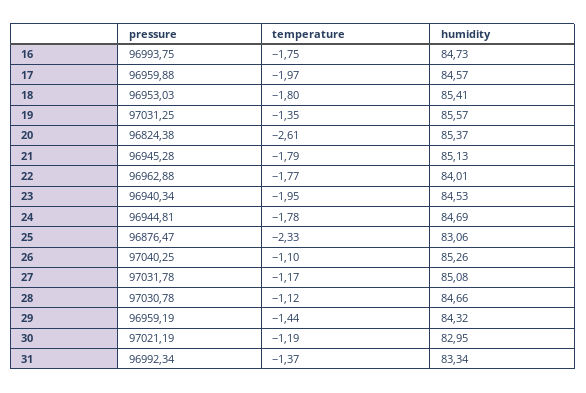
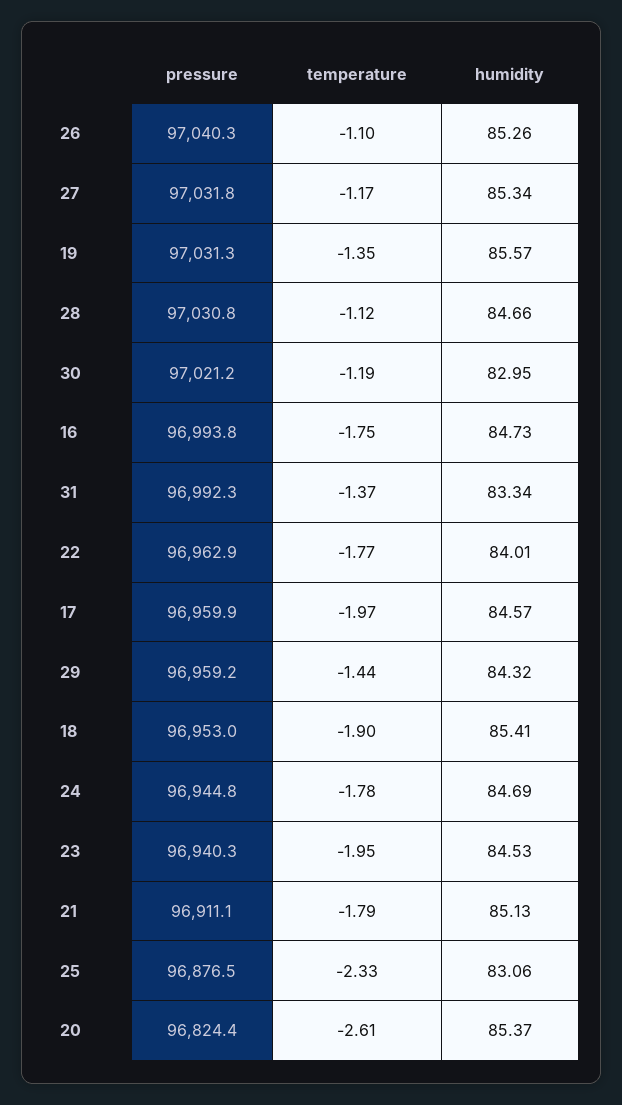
temperature, 18: -1.8 -> -1.9
pressure, 21: 96945.28 -> 96911.1
humidity, 27: 85.08 -> 85.34

